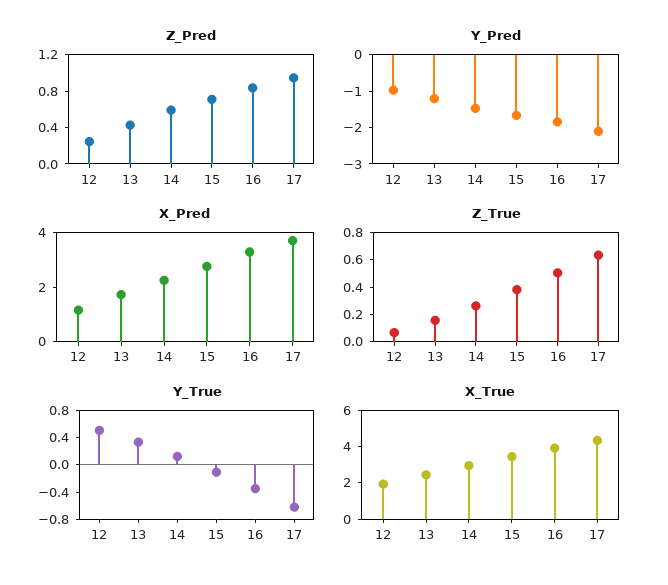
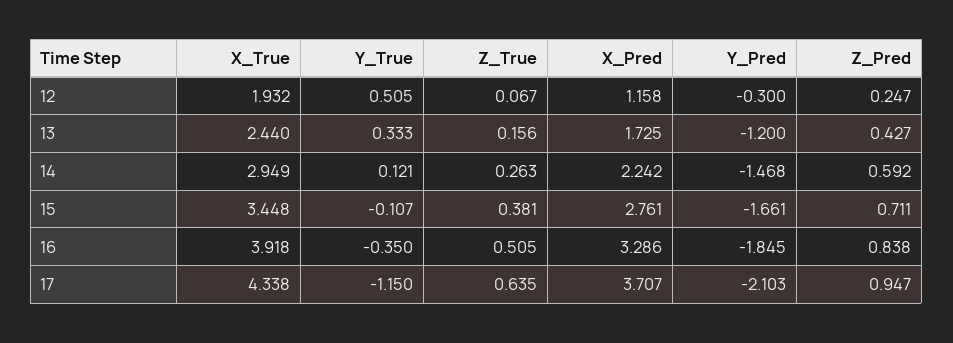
Y_Pred, 12: -1 -> -0.3
Y_True, 17: -0.6 -> -1.15

